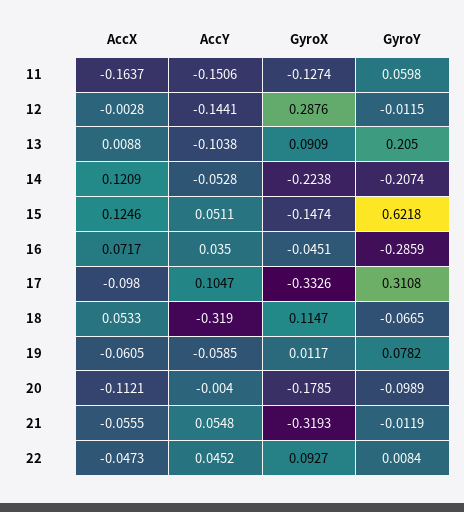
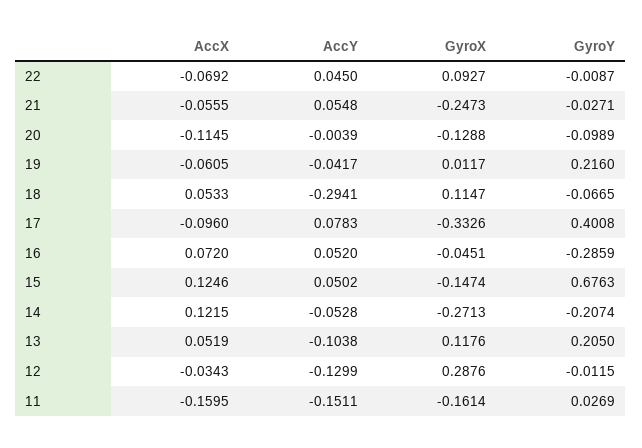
AccX, 11: -0.1637 -> -0.1595
AccY, 11: -0.1506 -> -0.1511
GyroX, 11: -0.1274 -> -0.1614
GyroY, 11: 0.0598 -> 0.0269
AccX, 12: -0.0028 -> -0.0343
AccY, 12: -0.1441 -> -0.1299
AccX, 13: 0.0088 -> 0.0519
GyroX, 13: 0.0909 -> 0.1176
AccX, 14: 0.1209 -> 0.1215
GyroX, 14: -0.2238 -> -0.2713
AccY, 15: 0.0511 -> 0.0502
GyroY, 15: 0.6218 -> 0.6763
AccX, 16: 0.0717 -> 0.072
AccY, 16: 0.035 -> 0.052
AccX, 17: -0.098 -> -0.096
AccY, 17: 0.1047 -> 0.0783
GyroY, 17: 0.3108 -> 0.4008
AccY, 18: -0.319 -> -0.2941
AccY, 19: -0.0585 -> -0.0417
GyroY, 19: 0.0782 -> 0.216
AccX, 20: -0.1121 -> -0.1145
AccY, 20: -0.004 -> -0.0039
GyroX, 20: -0.1785 -> -0.1288
GyroX, 21: -0.3193 -> -0.2473
GyroY, 21: -0.0119 -> -0.0271
AccX, 22: -0.0473 -> -0.0692
AccY, 22: 0.0452 -> 0.045
GyroY, 22: 0.0084 -> -0.0087

